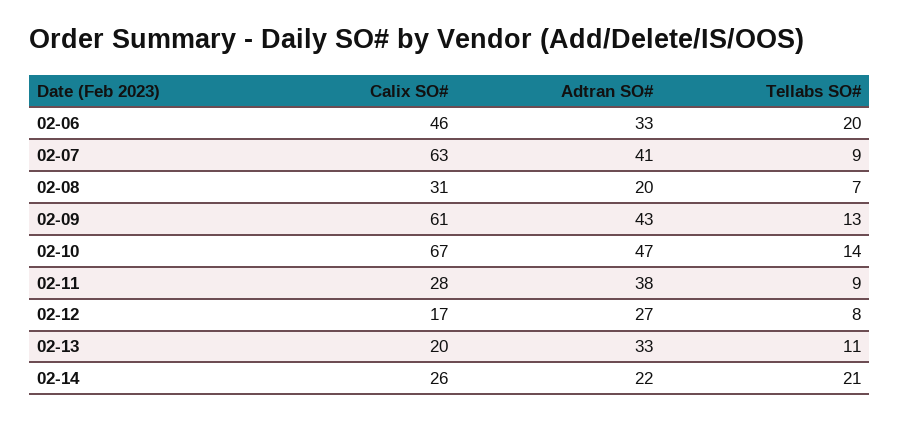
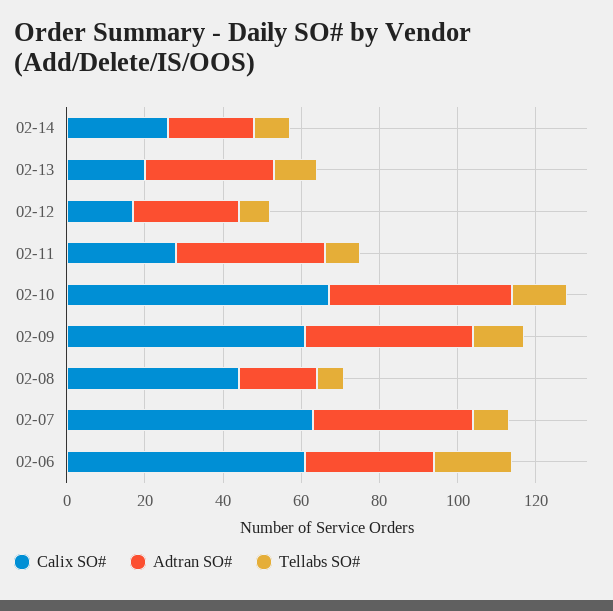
Calix SO#, 02-06: 46 -> 60
Calix SO#, 02-08: 31 -> 45
Tellabs SO#, 02-14: 21 -> 10

